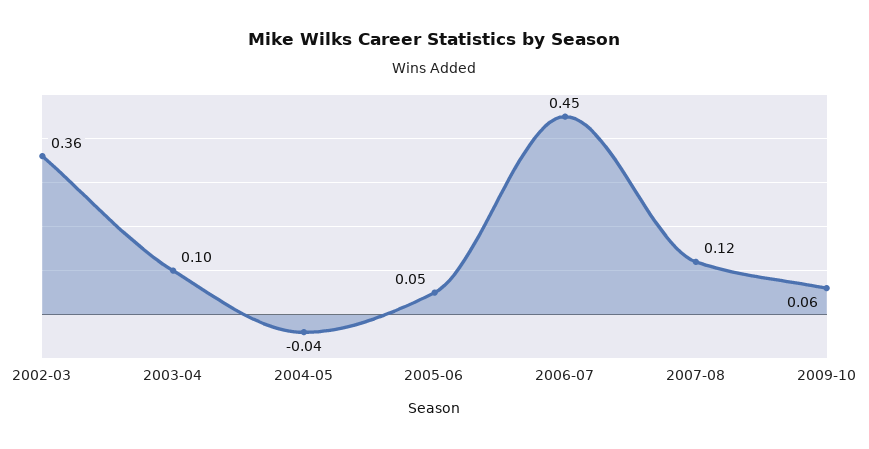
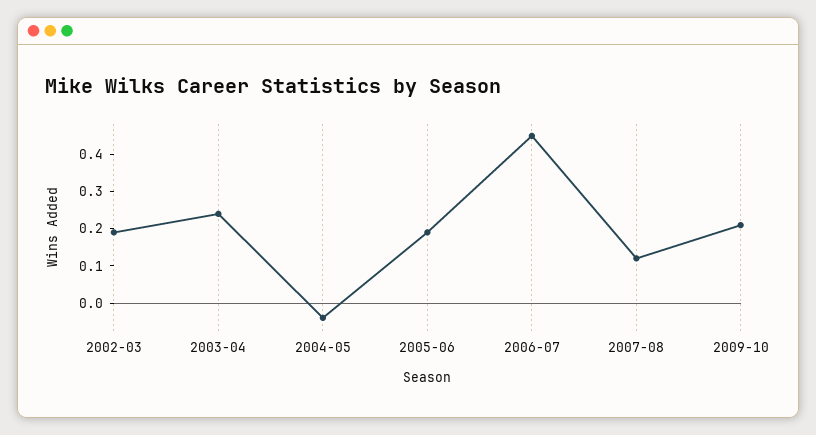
2002-03: 0.36 -> 0.2
2003-04: 0.1 -> 0.25
2005-06: 0.05 -> 0.2
2009-10: 0.06 -> 0.2

